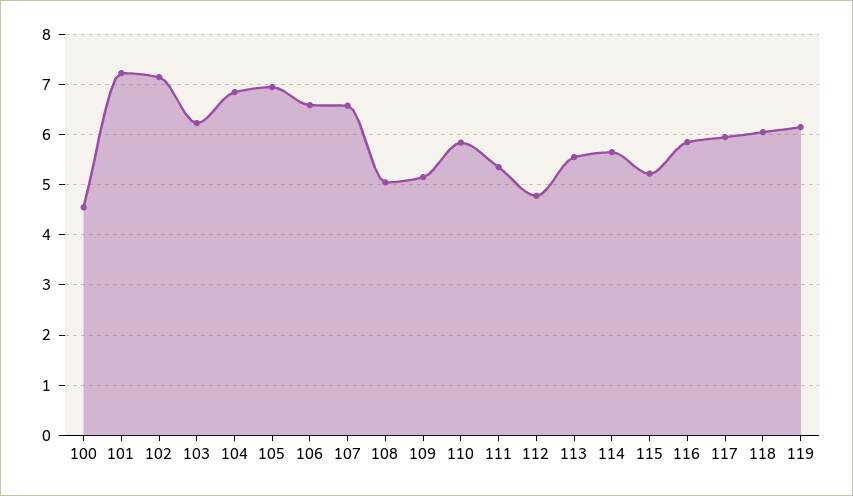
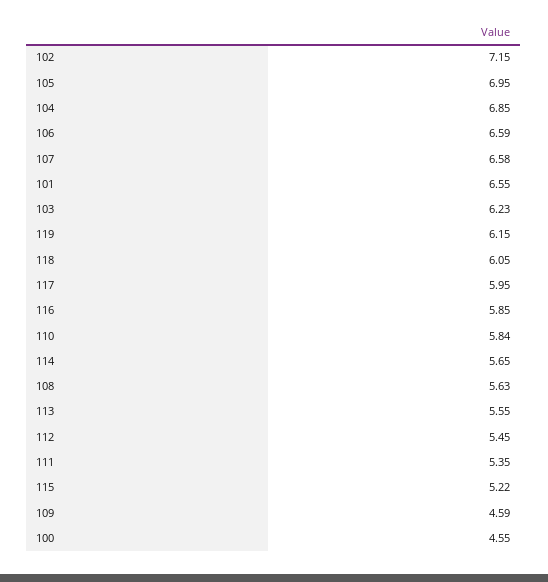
101: 7.2 -> 6.55
108: 5 -> 5.63
109: 5.2 -> 4.59
112: 4.8 -> 5.45

